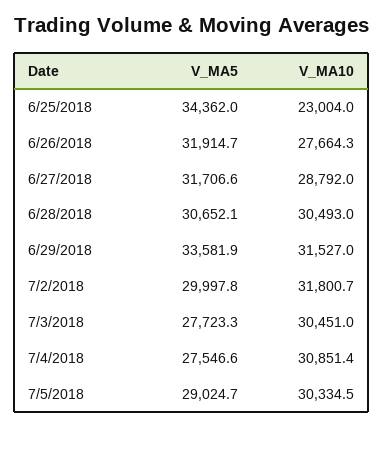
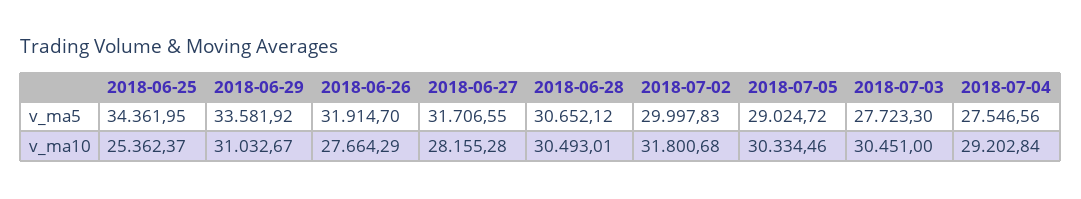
V_MA10, 6/25/2018: 23004 -> 25362.37
V_MA10, 6/27/2018: 28792 -> 28155.28
V_MA10, 6/29/2018: 31527 -> 31032.67
V_MA10, 7/4/2018: 30851.4 -> 29202.84

